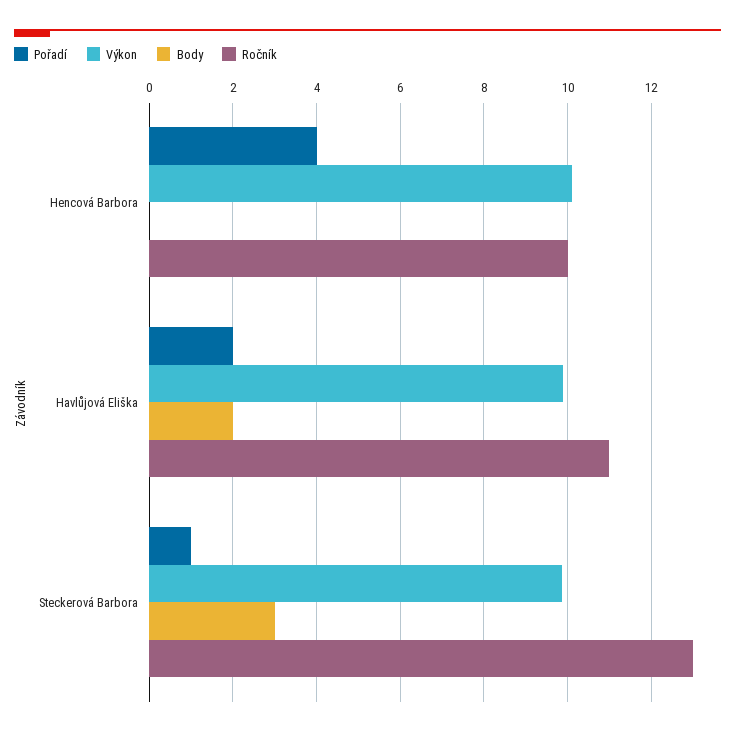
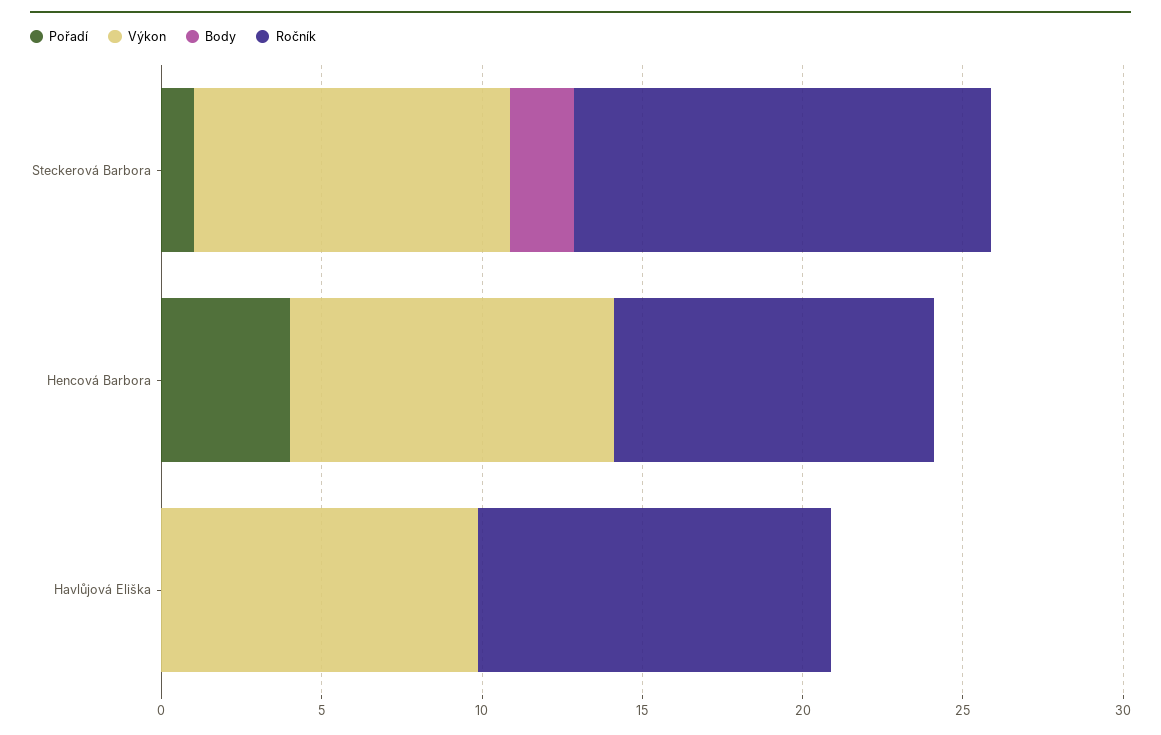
Pořadí, Havlůjová Eliška: 2 -> 0
Body, Havlůjová Eliška: 2 -> 0
Body, Steckerová Barbora: 3 -> 2

